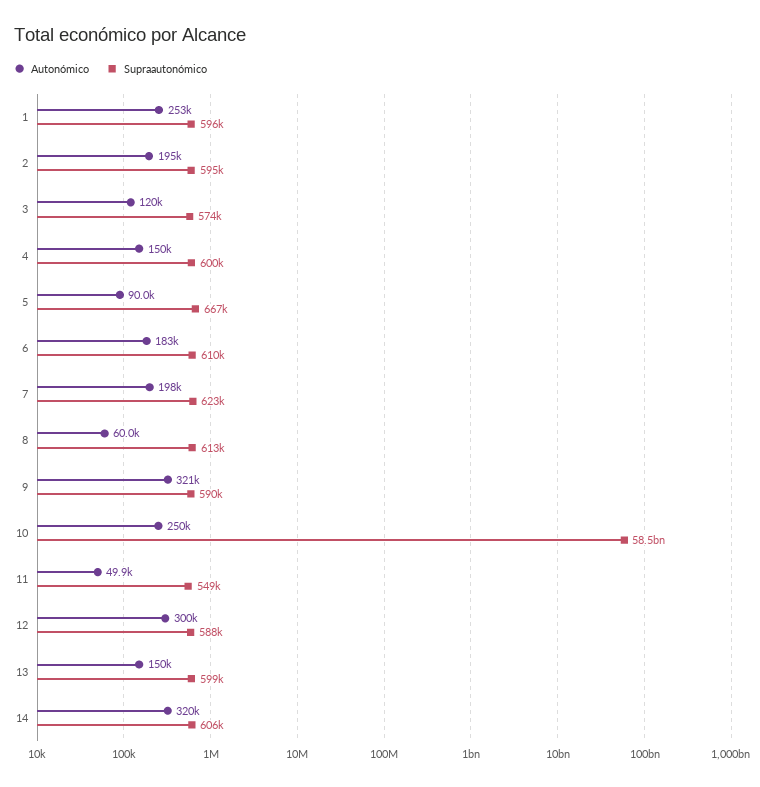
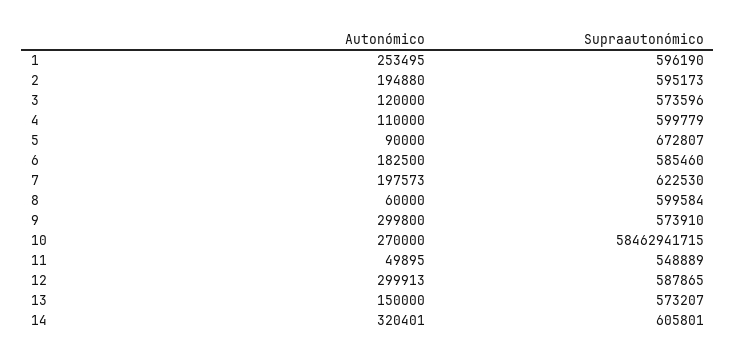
Autonómico, 4: 150000 -> 110000
Supraautonómico, 5: 667000 -> 672807
Supraautonómico, 6: 610000 -> 585460
Supraautonómico, 8: 613000 -> 599584
Autonómico, 9: 321000 -> 299800
Supraautonómico, 9: 590000 -> 573910
Autonómico, 10: 250000 -> 270000
Supraautonómico, 13: 599000 -> 573207

